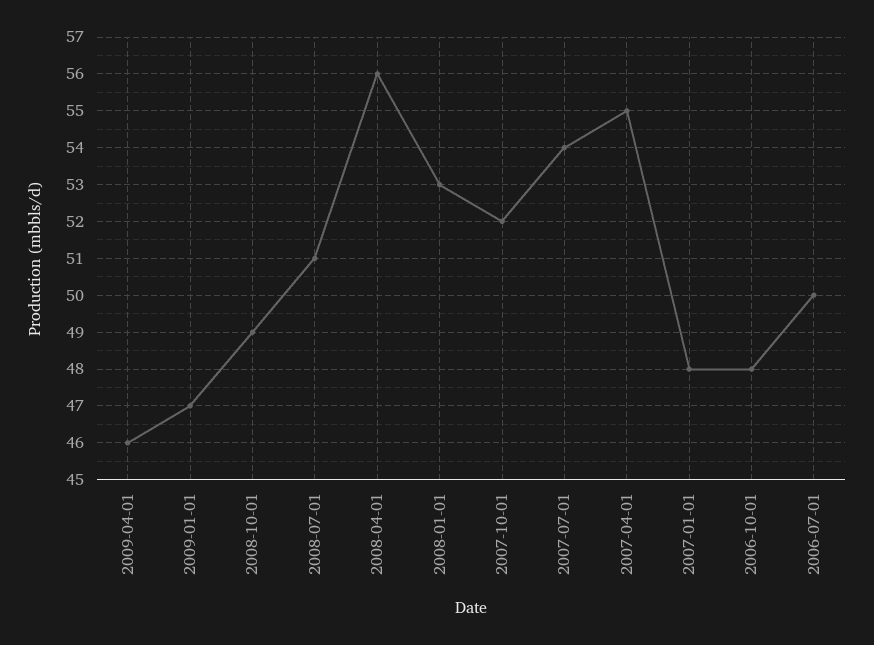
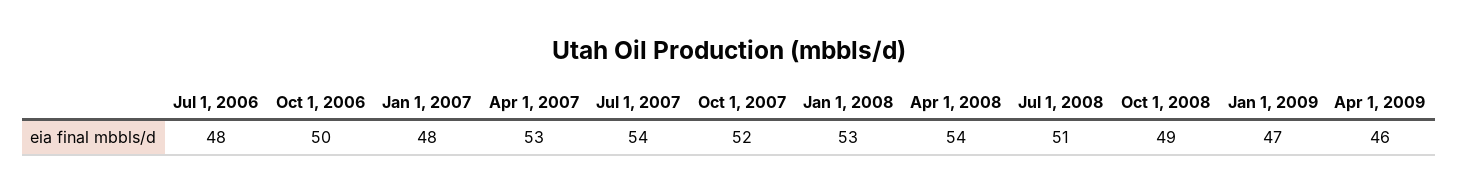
2008-04-01: 56 -> 54
2007-04-01: 55 -> 53
2006-10-01: 48 -> 50
2006-07-01: 50 -> 48

